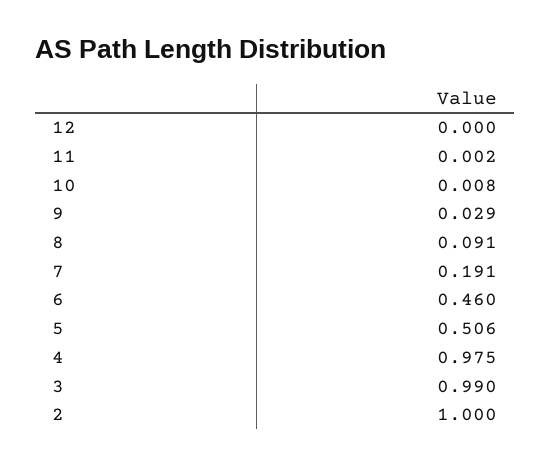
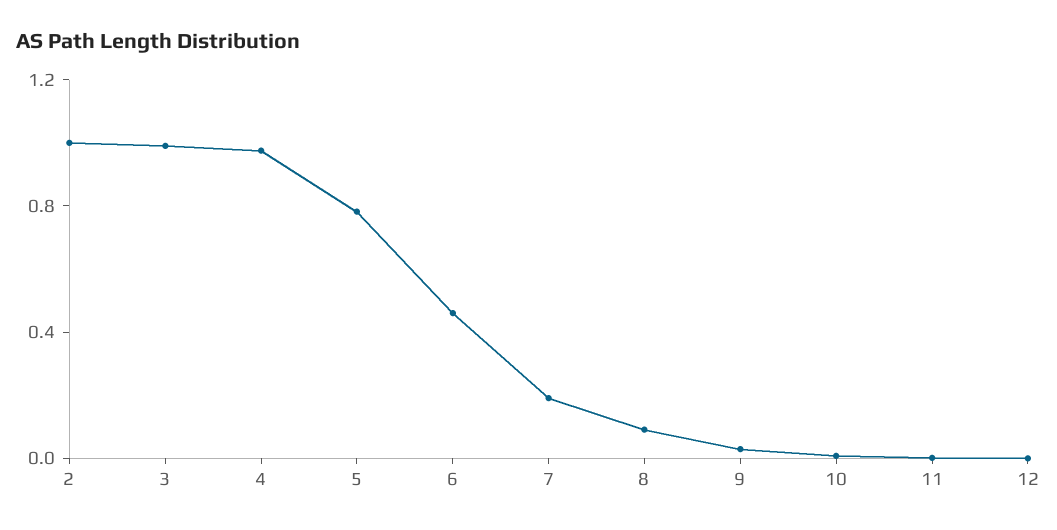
5: 0.506 -> 0.8

